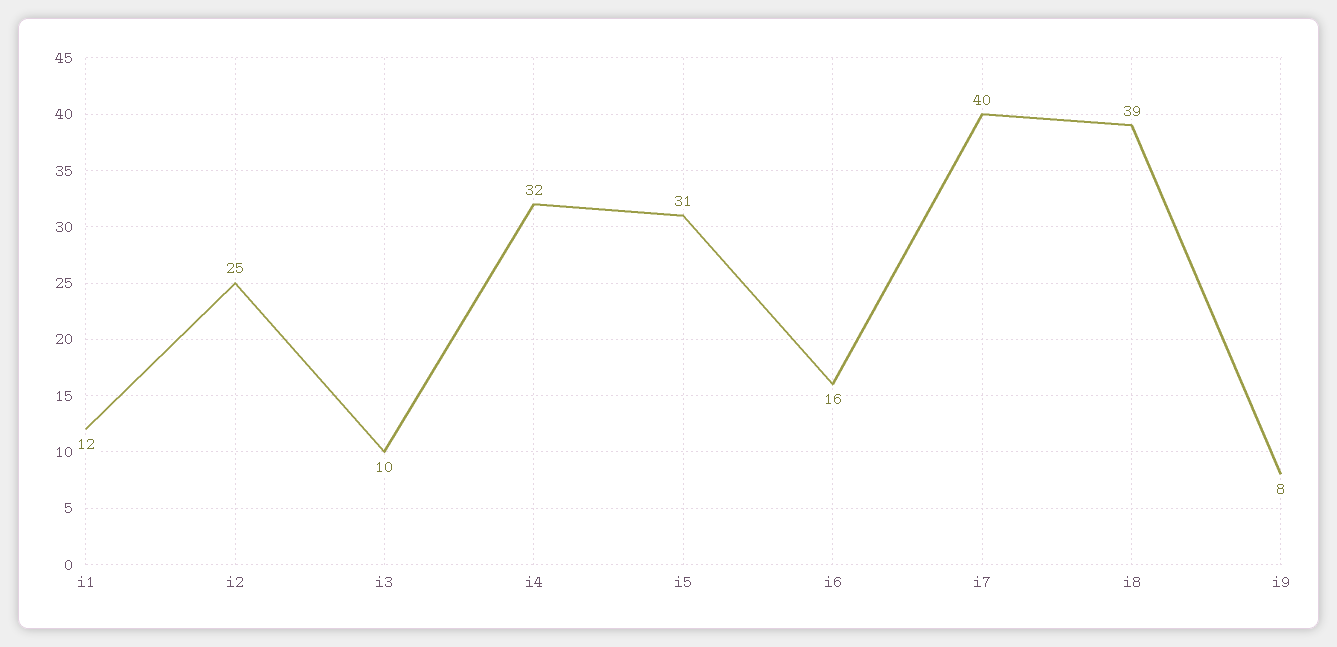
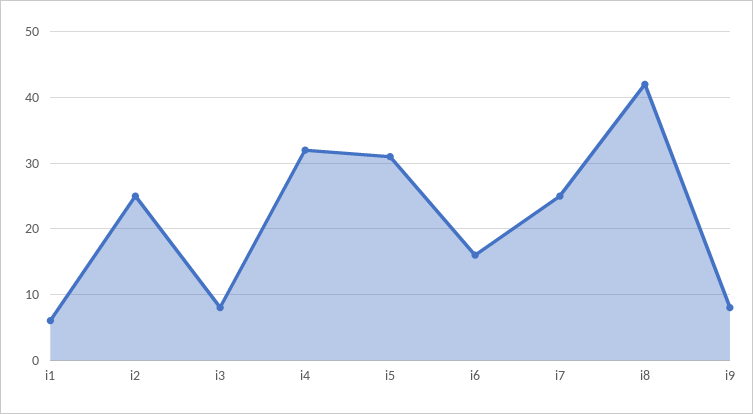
i1: 12 -> 6
i3: 10 -> 8
i7: 40 -> 25
i8: 39 -> 42

